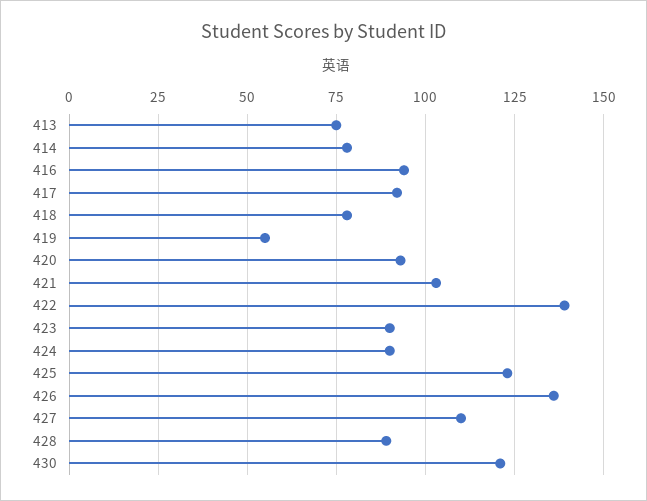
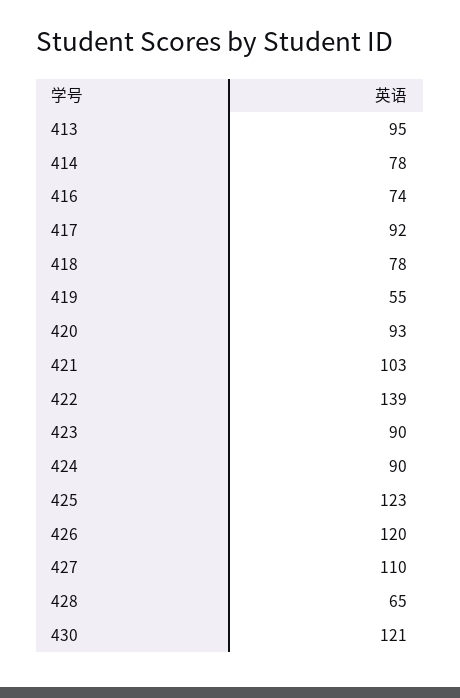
413: 75 -> 95
416: 95 -> 74
426: 135 -> 120
428: 90 -> 65

